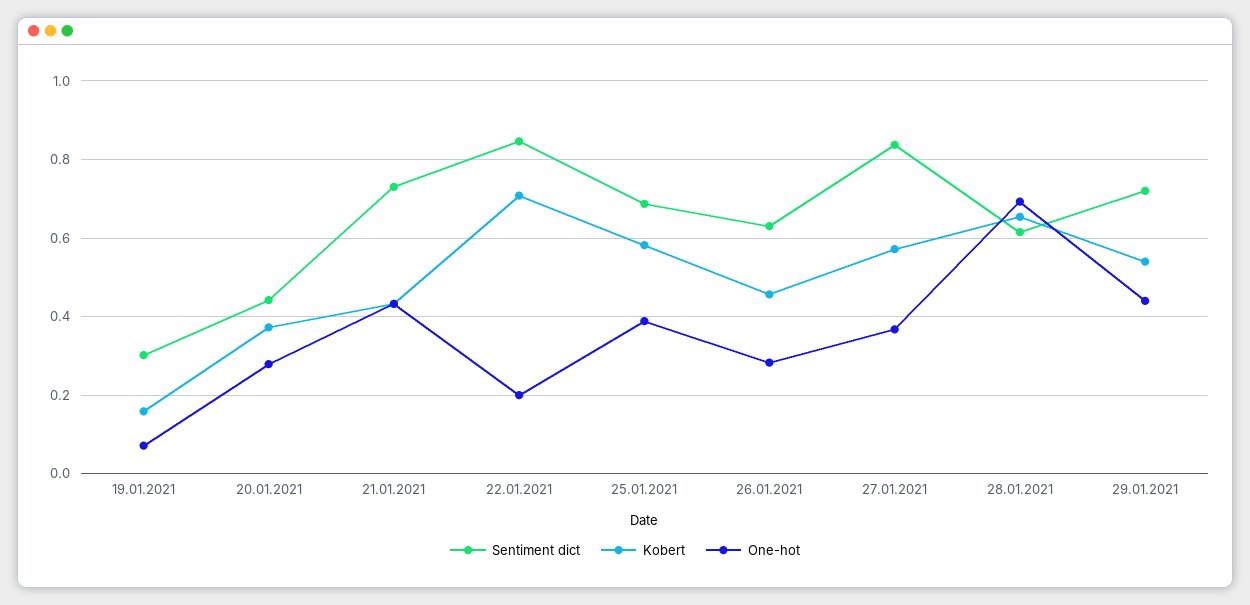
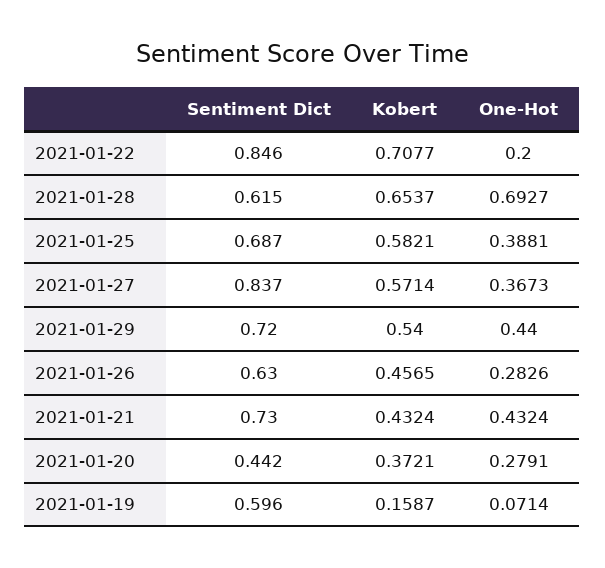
Sentiment dict, 19.01.2021: 0.3 -> 0.596

